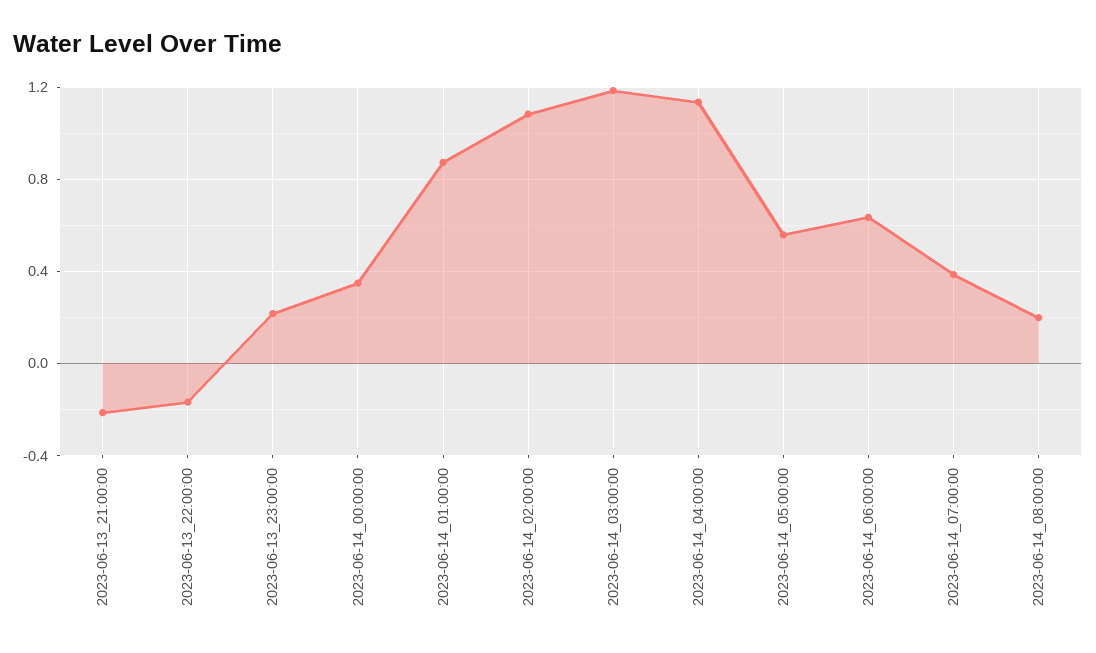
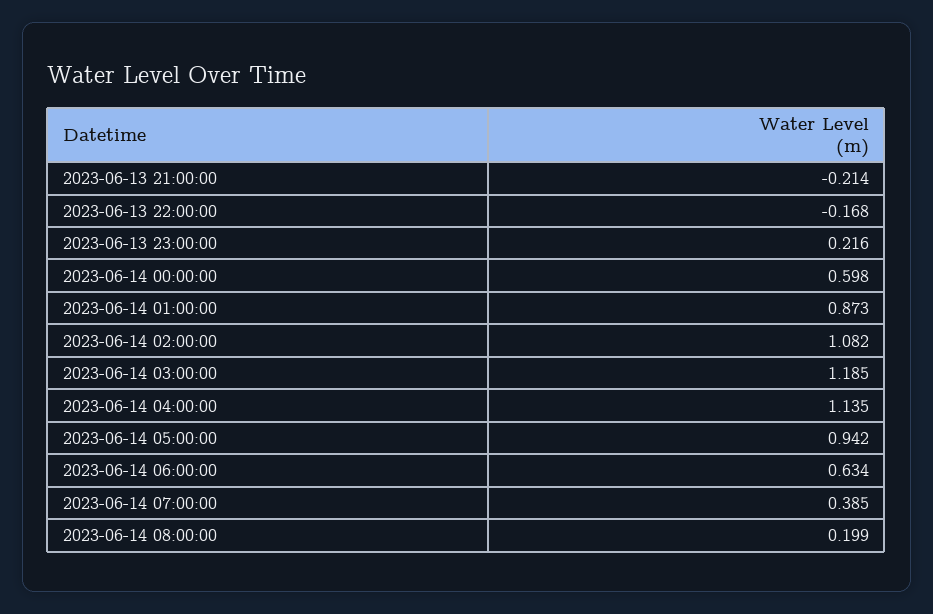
2023-06-14_00:00:00: 0.35 -> 0.598
2023-06-14_05:00:00: 0.55 -> 0.942

